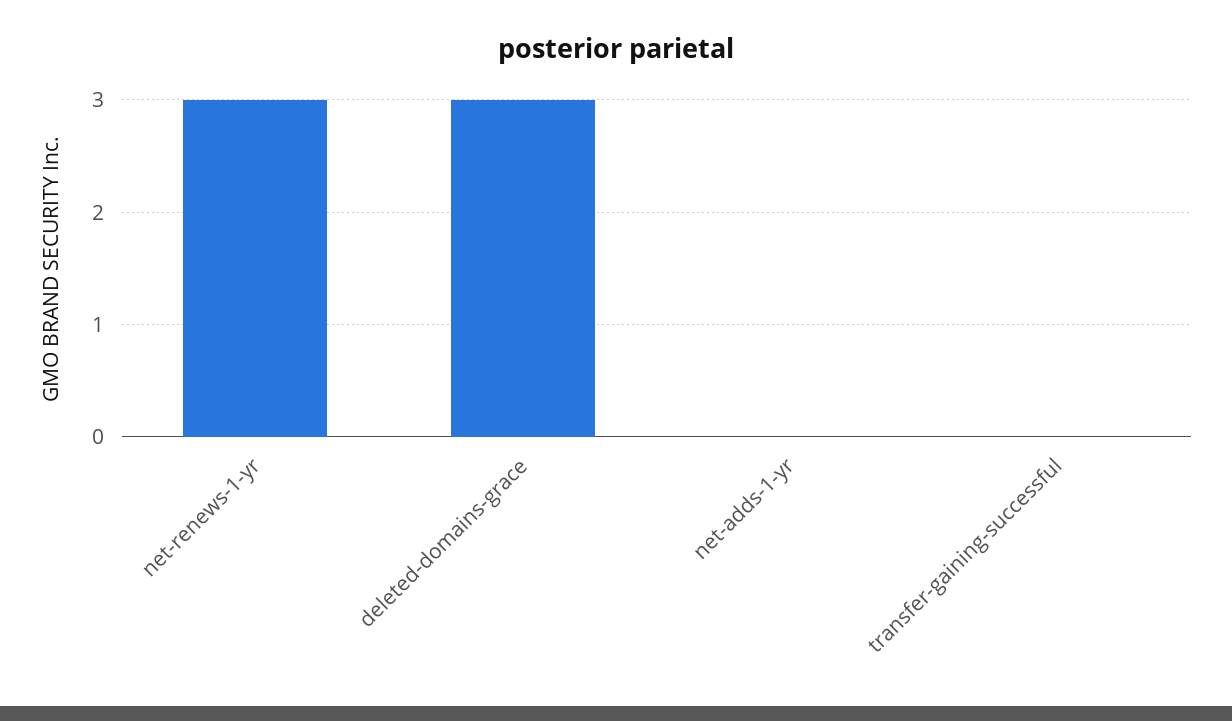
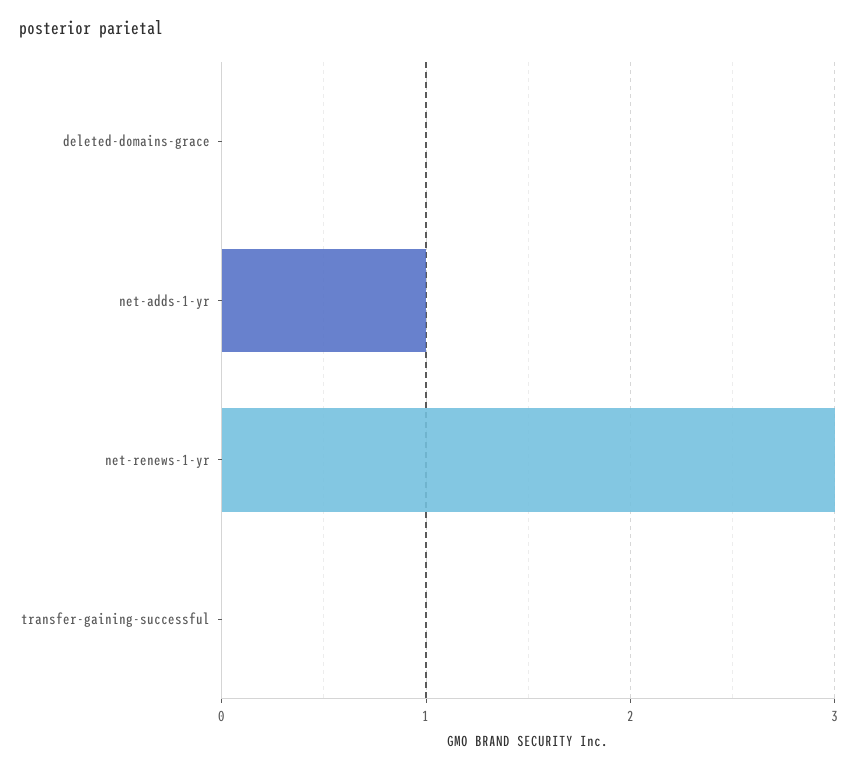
deleted-domains-grace: 3 -> 0
net-adds-1-yr: 0 -> 1

